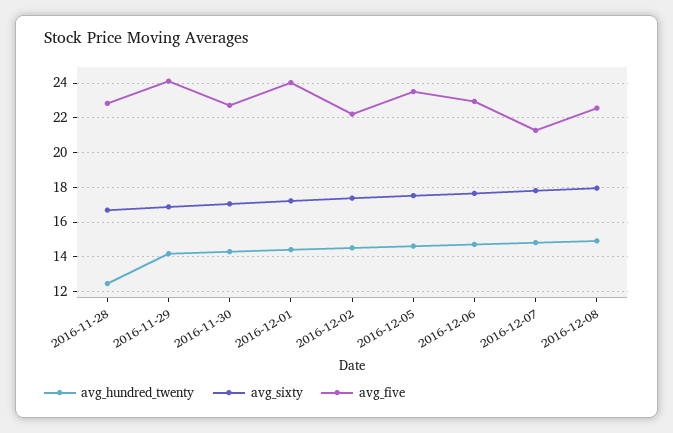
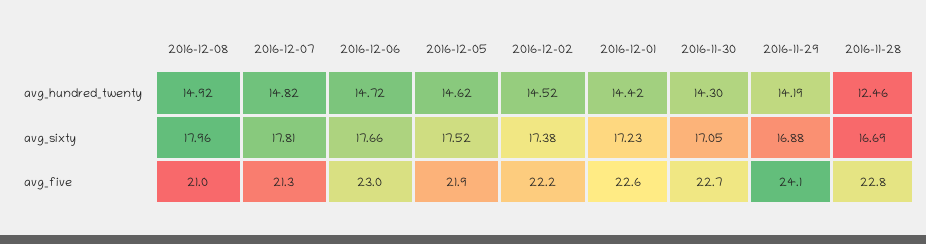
avg_five, 2016-12-01: 24 -> 22.6
avg_five, 2016-12-05: 23.5 -> 21.9
avg_five, 2016-12-08: 22.5 -> 21

